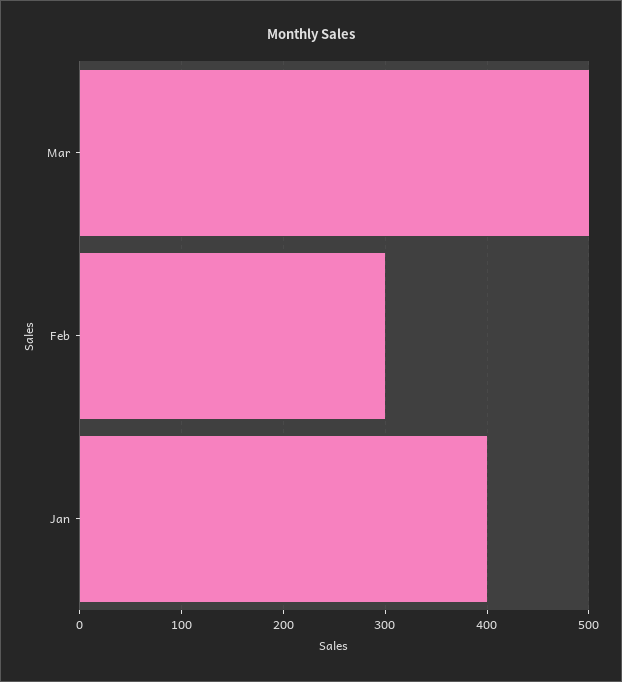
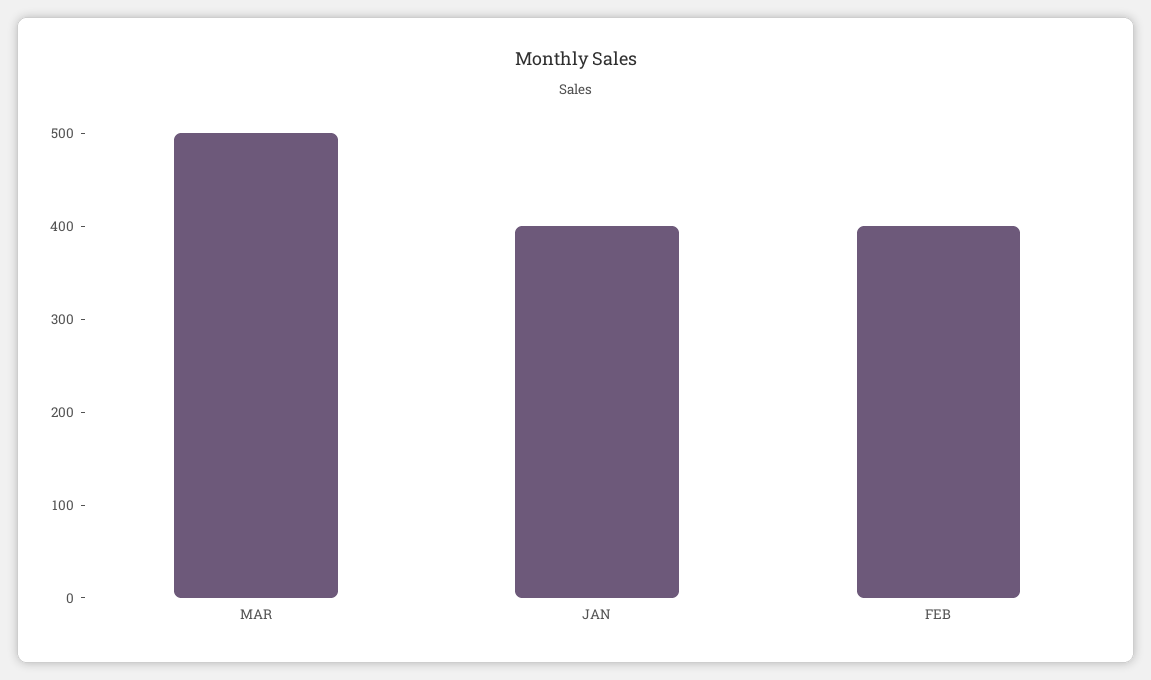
Feb: 300 -> 400

